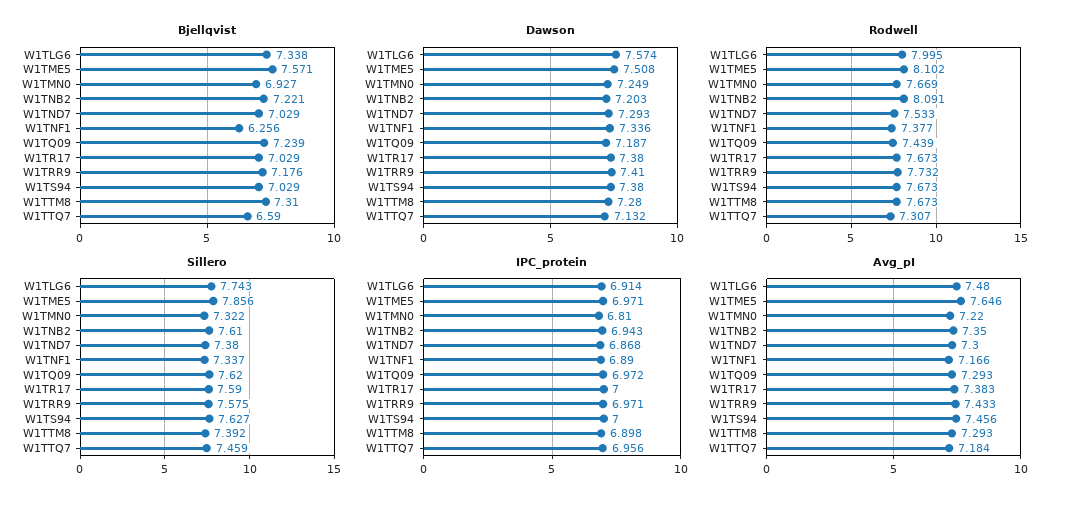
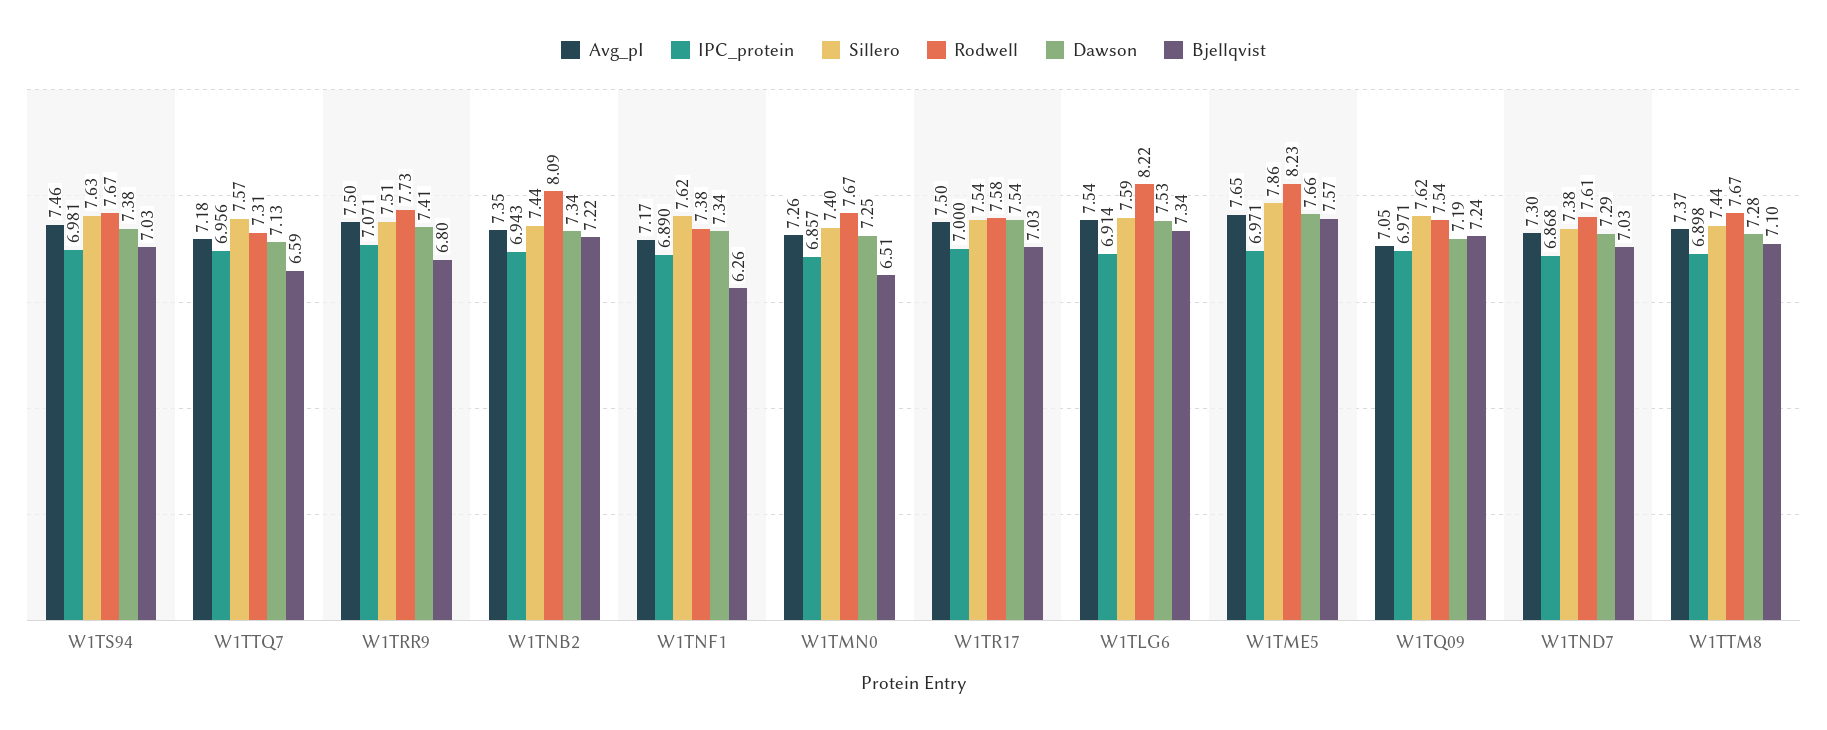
Bjellqvist, W1TMN0: 6.927 -> 6.51
Bjellqvist, W1TRR9: 7.176 -> 6.8
Bjellqvist, W1TTM8: 7.31 -> 7.1
Dawson, W1TLG6: 7.574 -> 7.53
Dawson, W1TME5: 7.508 -> 7.66
Dawson, W1TNB2: 7.203 -> 7.34
Dawson, W1TR17: 7.38 -> 7.54
Rodwell, W1TLG6: 7.995 -> 8.22
Rodwell, W1TME5: 8.102 -> 8.23
Rodwell, W1TND7: 7.533 -> 7.61
Rodwell, W1TQ09: 7.439 -> 7.54
Rodwell, W1TR17: 7.673 -> 7.58
Sillero, W1TLG6: 7.743 -> 7.59
Sillero, W1TMN0: 7.322 -> 7.4
Sillero, W1TNB2: 7.61 -> 7.44
Sillero, W1TNF1: 7.337 -> 7.62
Sillero, W1TR17: 7.59 -> 7.54
Sillero, W1TRR9: 7.575 -> 7.51
Sillero, W1TTM8: 7.392 -> 7.44
Sillero, W1TTQ7: 7.459 -> 7.57
IPC_protein, W1TMN0: 6.81 -> 6.857
IPC_protein, W1TQ09: 6.972 -> 6.971
IPC_protein, W1TRR9: 6.971 -> 7.071
IPC_protein, W1TS94: 7 -> 6.981
Avg_pI, W1TLG6: 7.48 -> 7.54
Avg_pI, W1TMN0: 7.22 -> 7.26
Avg_pI, W1TQ09: 7.293 -> 7.05
Avg_pI, W1TR17: 7.383 -> 7.5
Avg_pI, W1TRR9: 7.433 -> 7.5
Avg_pI, W1TTM8: 7.293 -> 7.37

